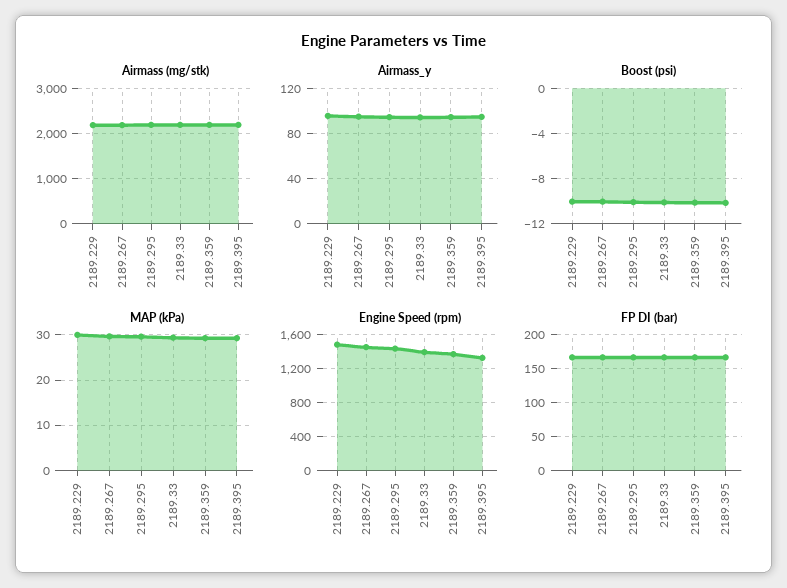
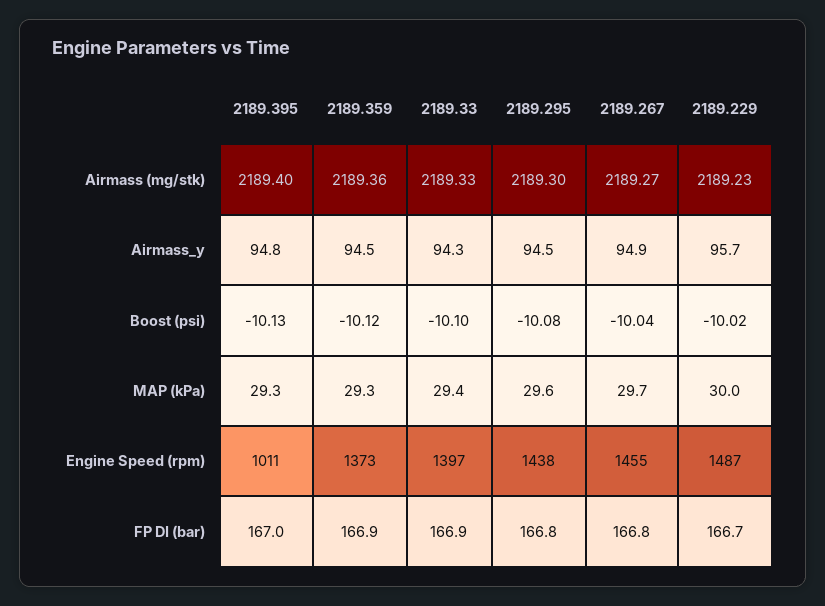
Engine Speed (rpm), 2189.395: 1300 -> 1011

